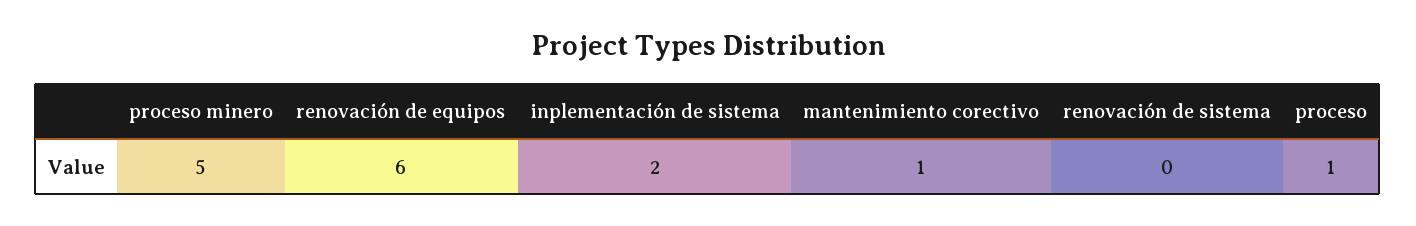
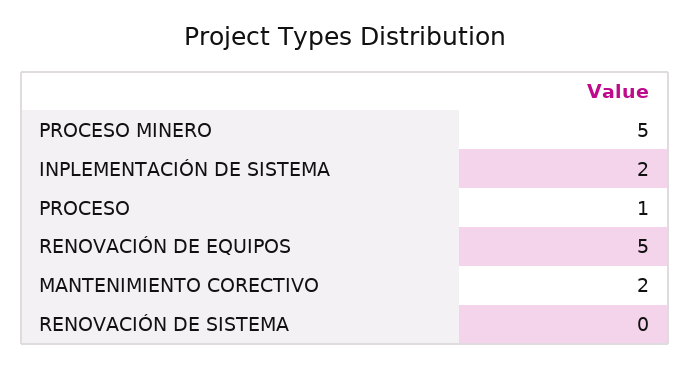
renovación de equipos: 6 -> 5
mantenimiento corectivo: 1 -> 2

